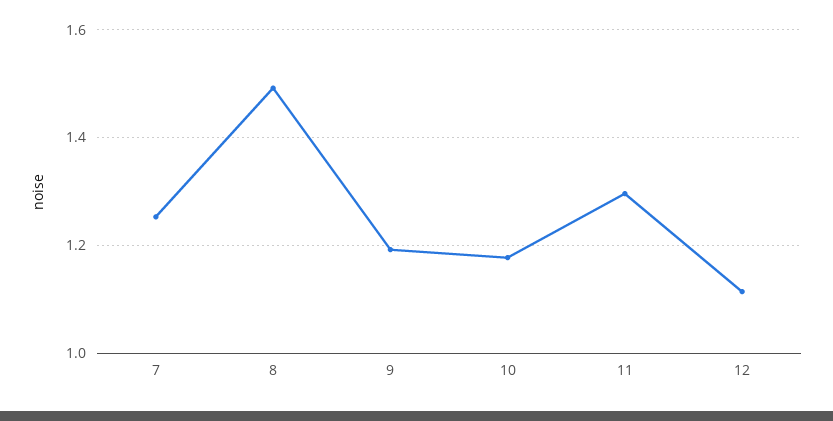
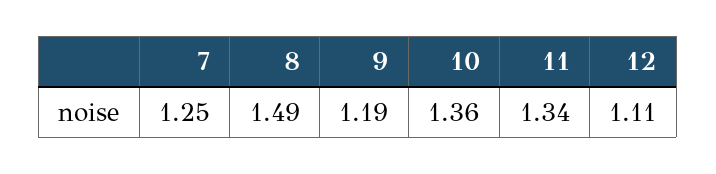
10: 1.18 -> 1.36
11: 1.3 -> 1.34

